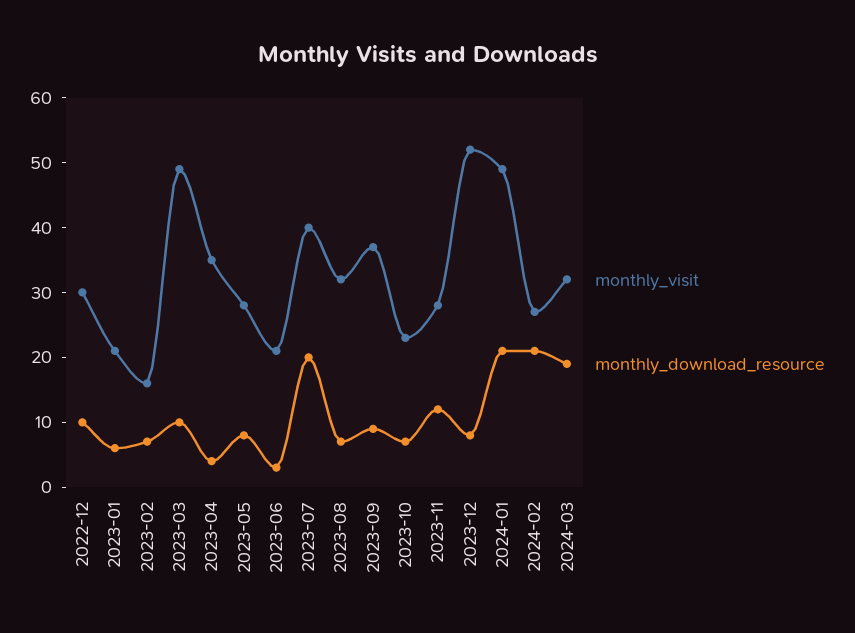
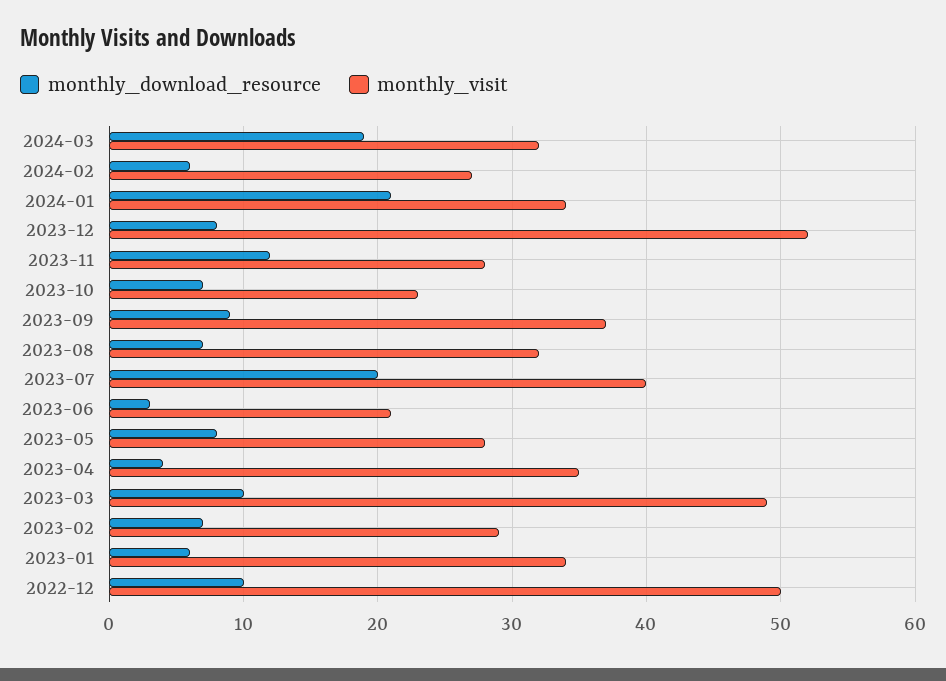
monthly_visit, 2022-12: 30 -> 50
monthly_visit, 2023-01: 20 -> 34
monthly_visit, 2023-02: 15 -> 29
monthly_visit, 2024-01: 50 -> 34
monthly_download_resource, 2024-02: 20 -> 6

